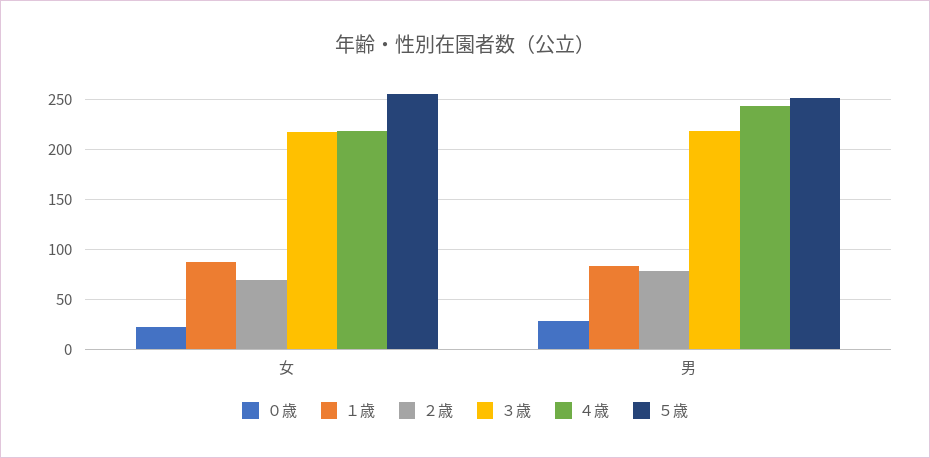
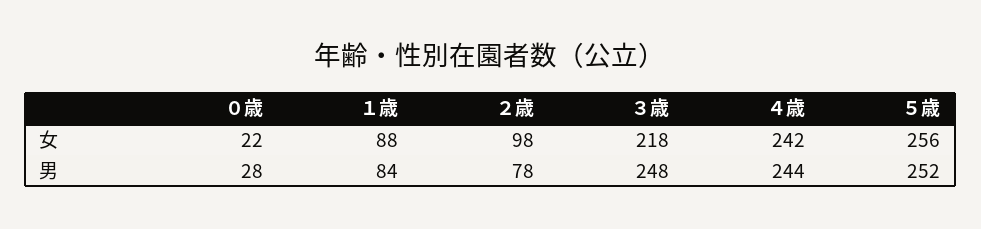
２歳, 女: 70 -> 98
４歳, 女: 220 -> 242
３歳, 男: 220 -> 248

